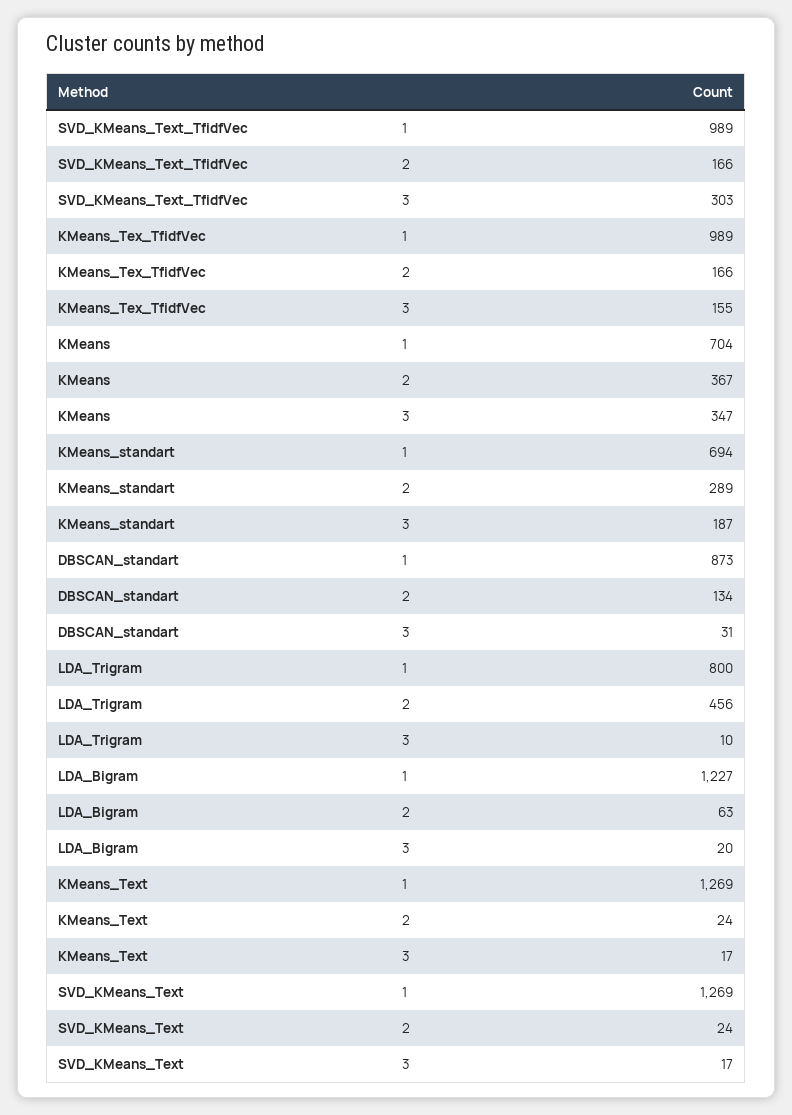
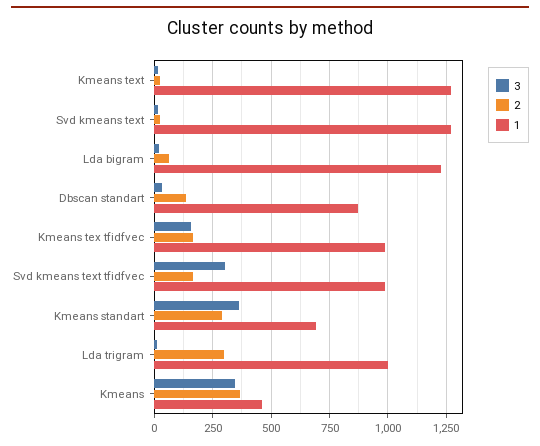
1, KMeans: 704 -> 450
3, KMeans_standart: 187 -> 350
1, LDA_Trigram: 800 -> 1000
2, LDA_Trigram: 456 -> 300

